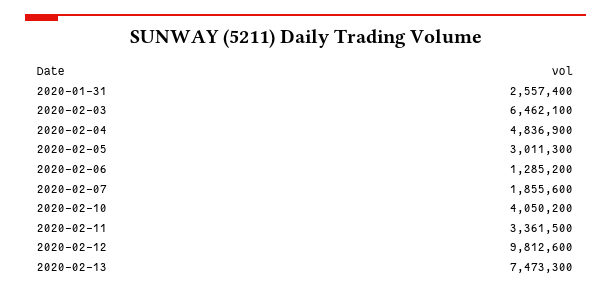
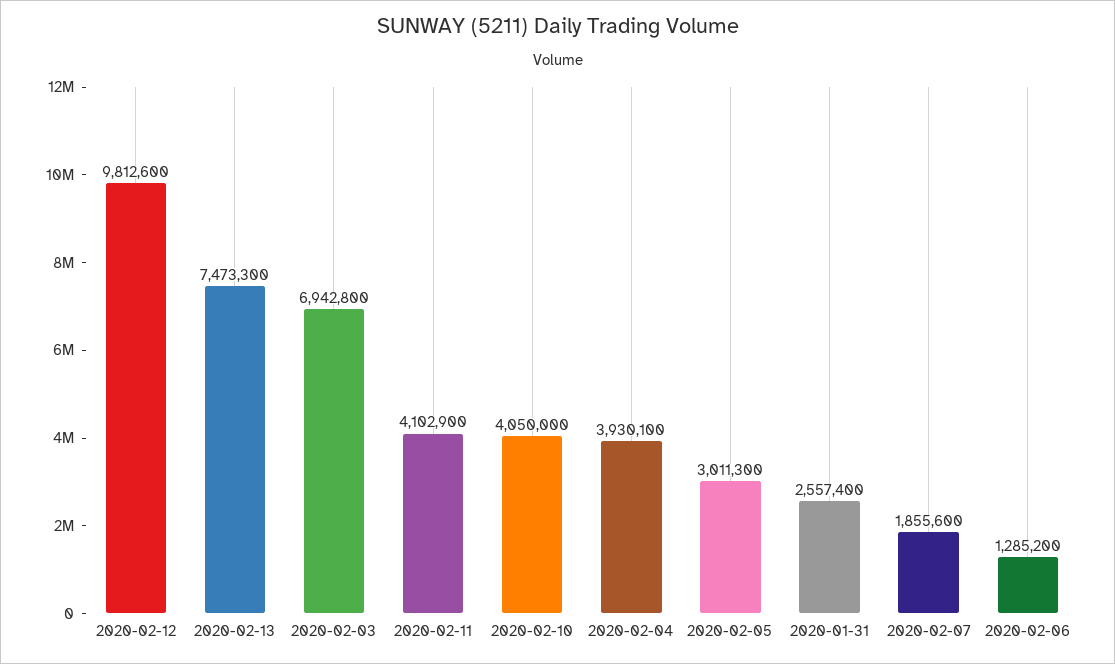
2020-02-03: 6462100 -> 6942800
2020-02-04: 4836900 -> 3930100
2020-02-10: 4050200 -> 4050000
2020-02-11: 3361500 -> 4102900

